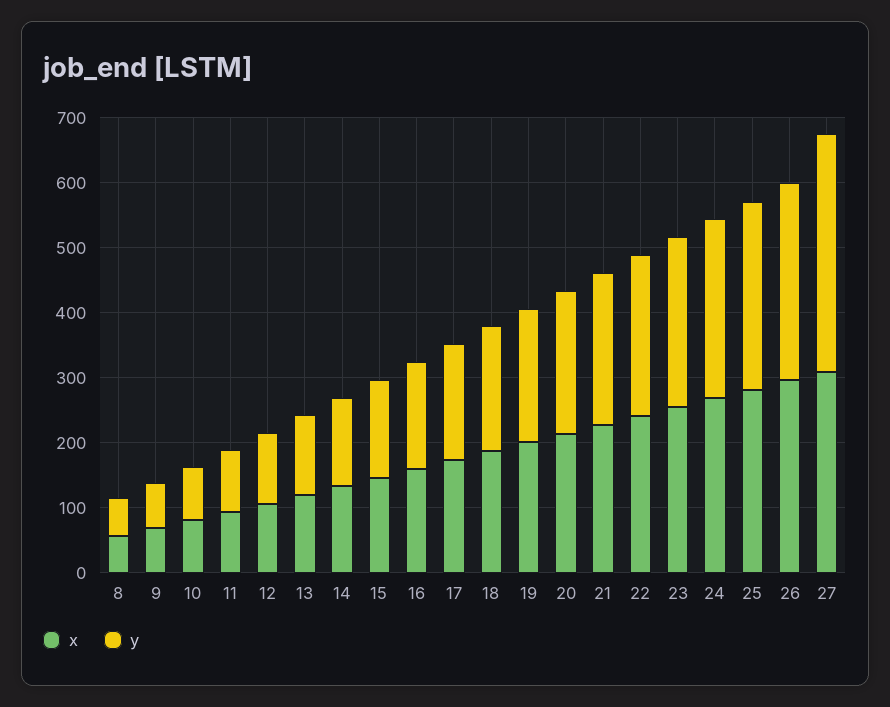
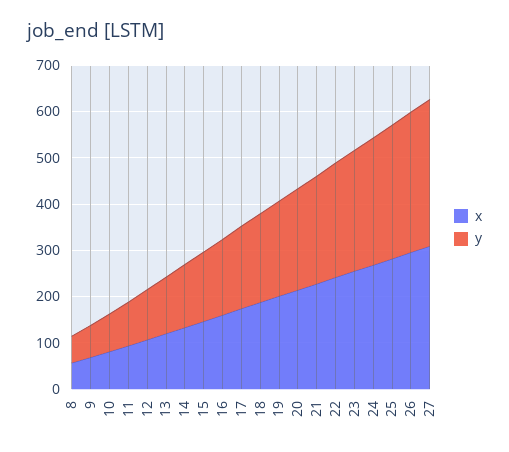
y, 27: 360 -> 320

